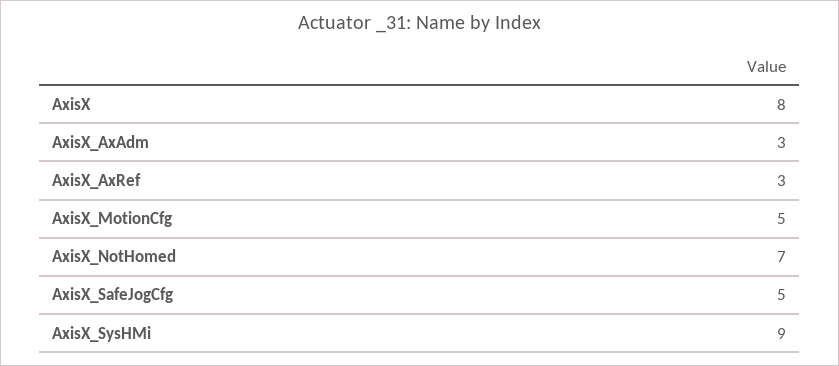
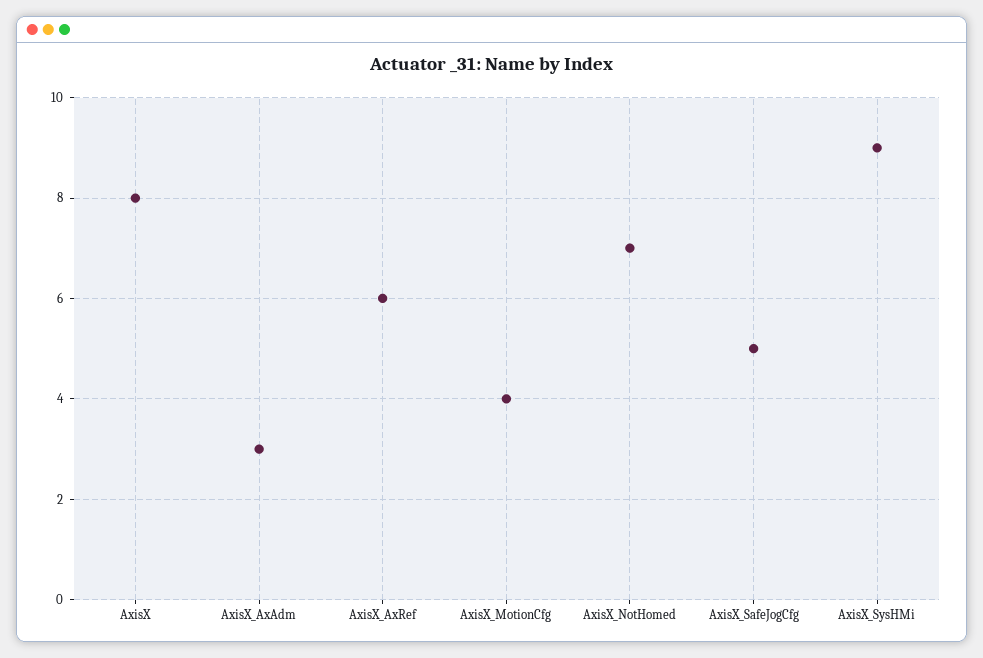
AxisX_AxRef: 3 -> 6
AxisX_MotionCfg: 5 -> 4

